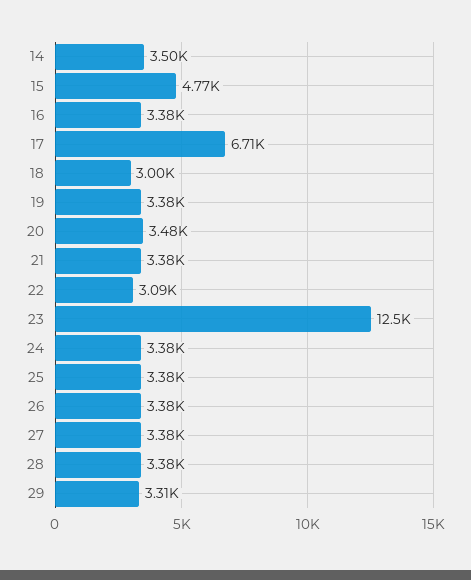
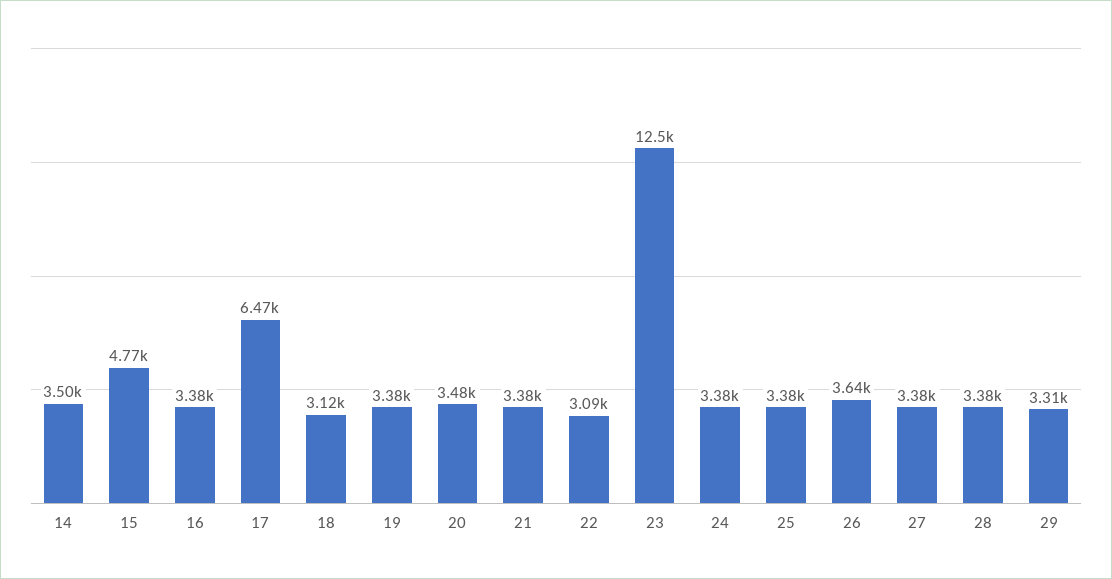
17: 6710 -> 6470
18: 3000 -> 3120
26: 3380 -> 3640

